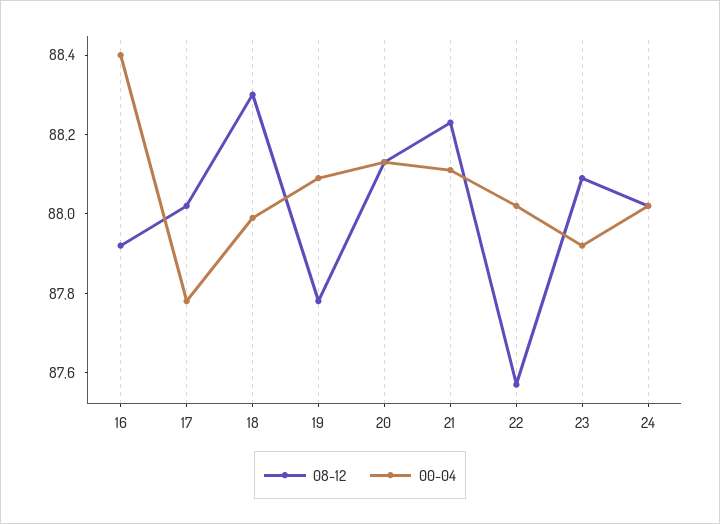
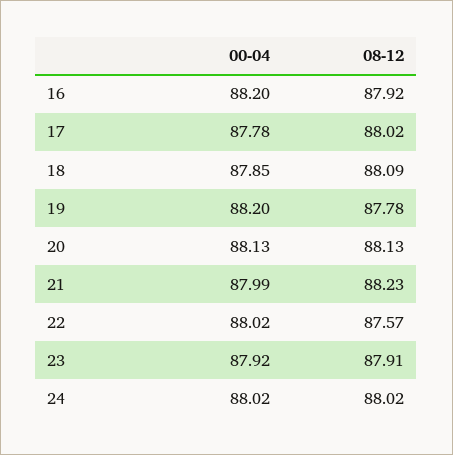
00-04, 16: 88.4 -> 88.2
08-12, 18: 88.3 -> 88.09
00-04, 18: 88 -> 87.85
00-04, 19: 88.1 -> 88.2
00-04, 21: 88.1 -> 87.99
08-12, 23: 88.1 -> 87.91

